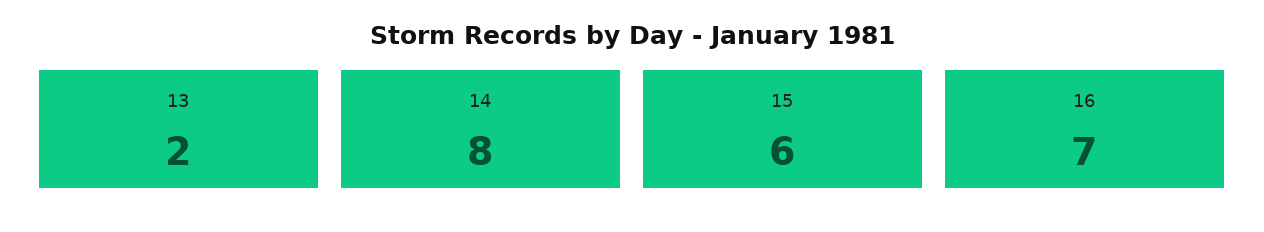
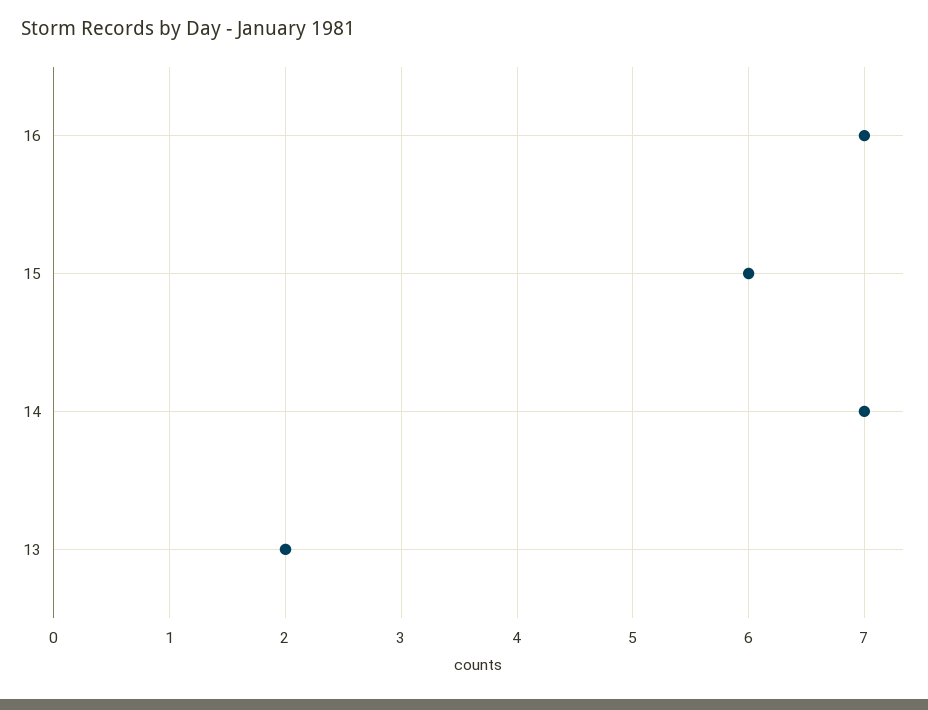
14: 8 -> 7

